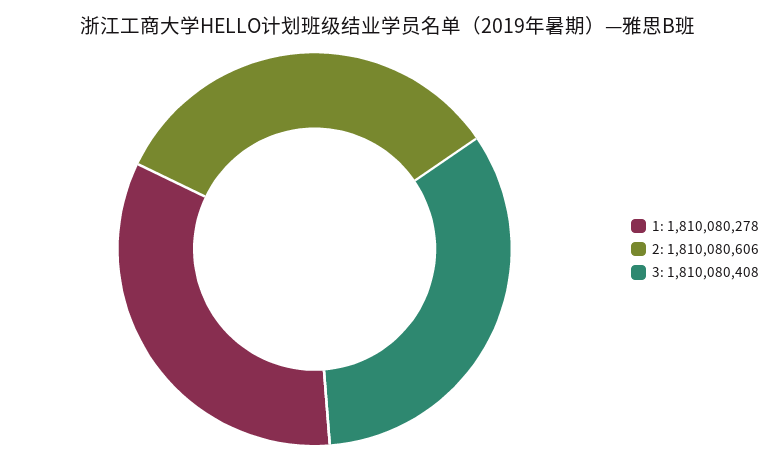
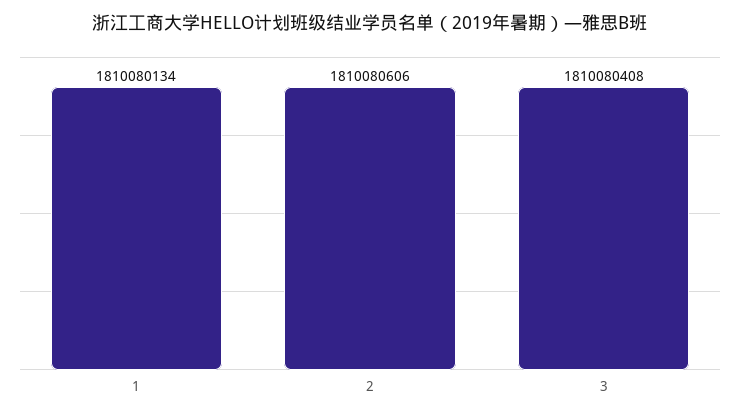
1: 1810080278 -> 1810080134

